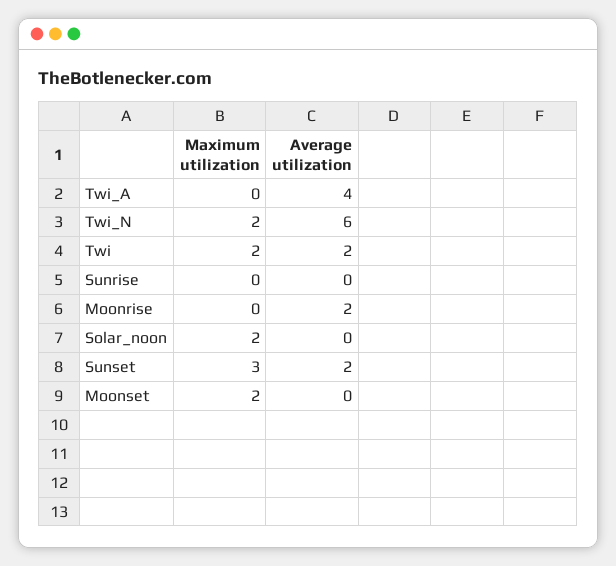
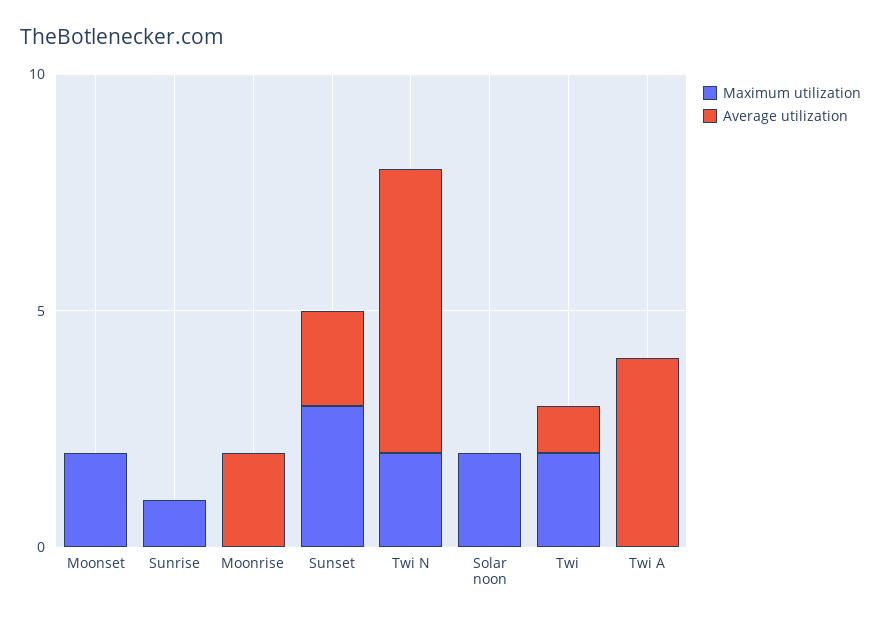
Average utilization, Twi: 2 -> 1
Maximum utilization, Sunrise: 0 -> 1

